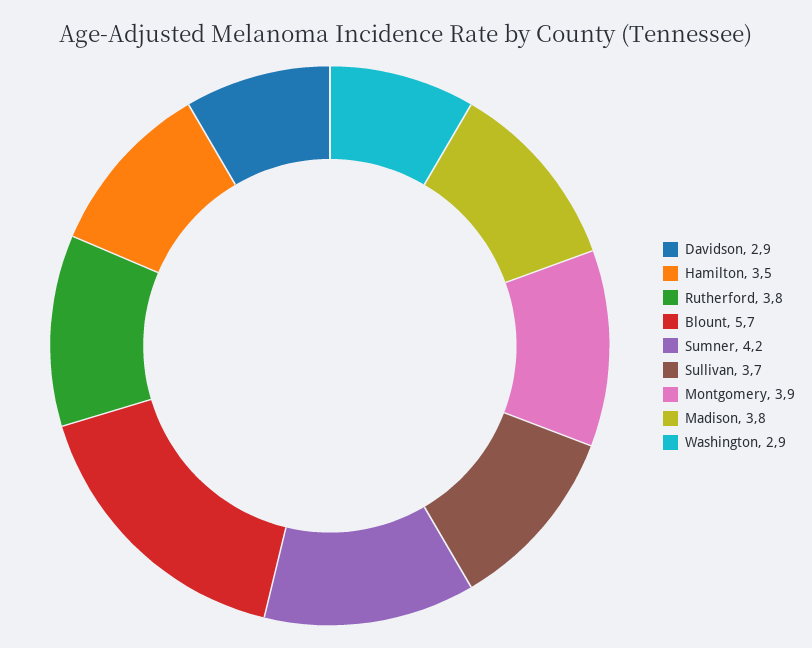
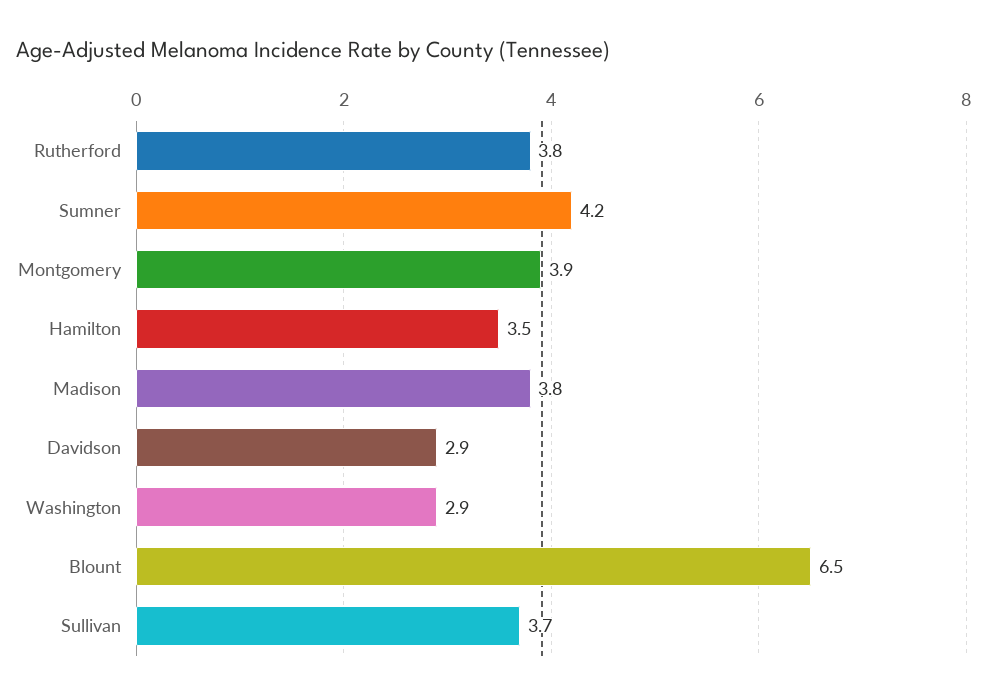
Blount: 5.7 -> 6.5

